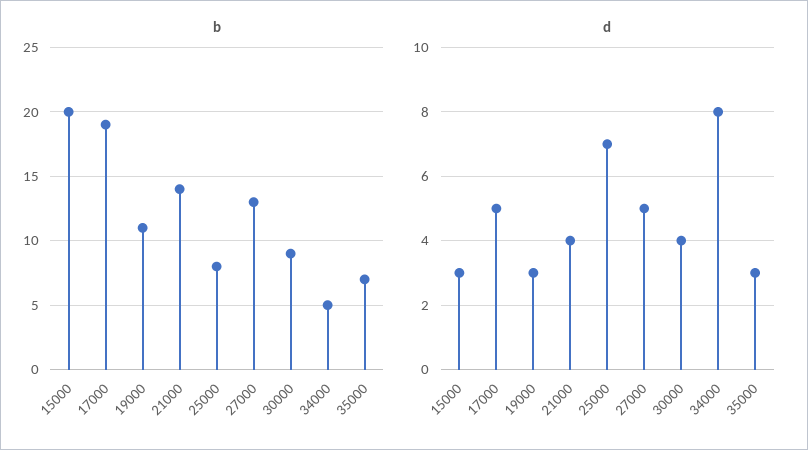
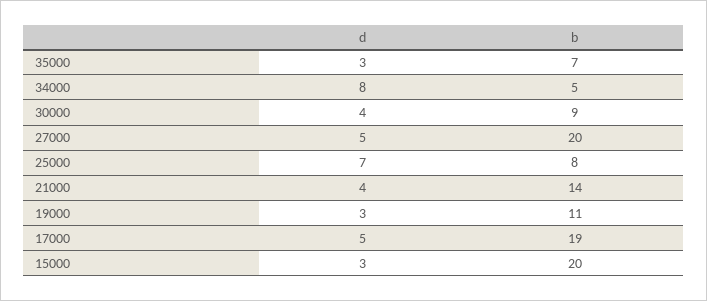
b, 27000: 13 -> 20

